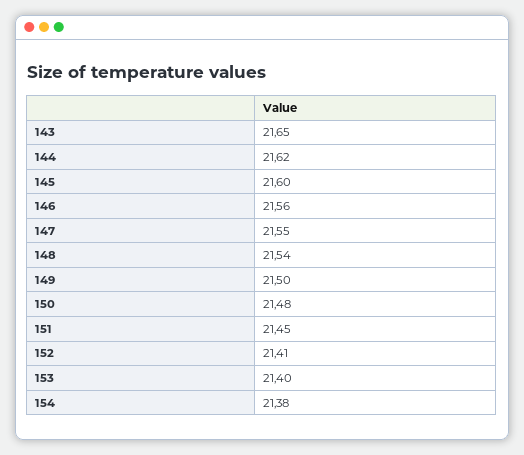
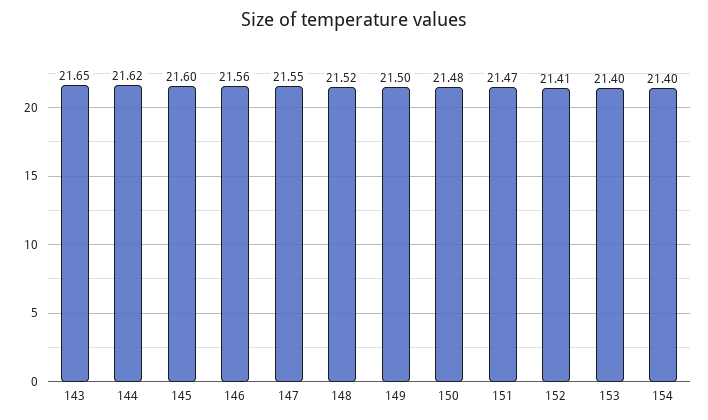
148: 21.54 -> 21.52
151: 21.45 -> 21.47
154: 21.38 -> 21.4

